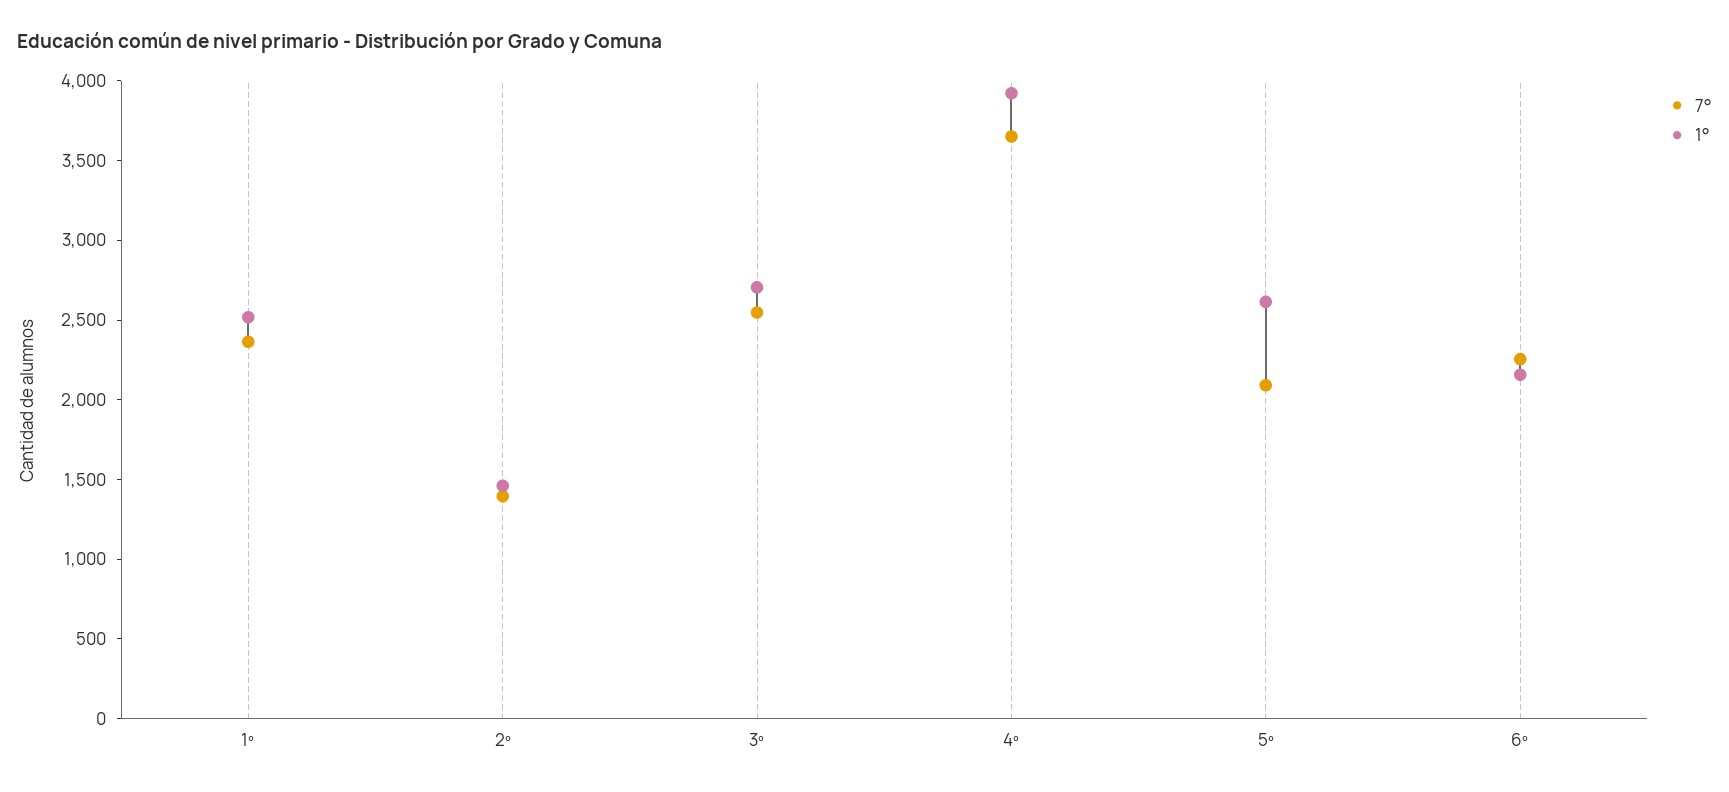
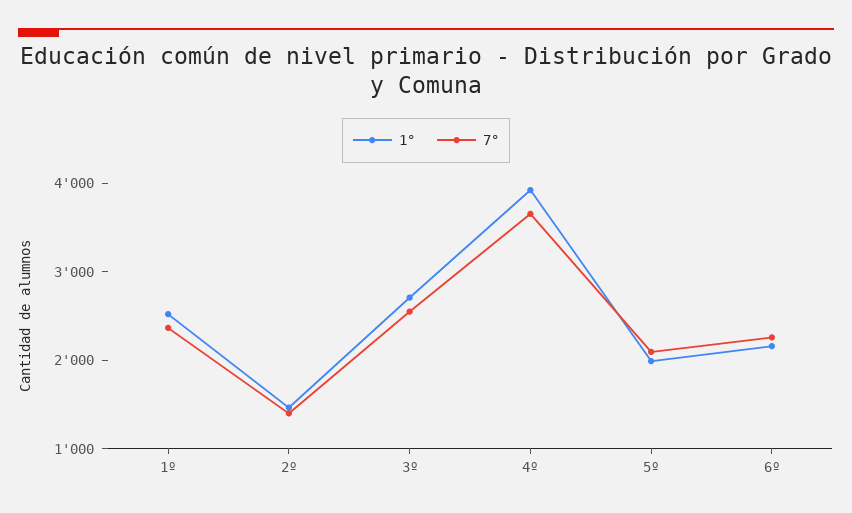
1°, 5º: 2600 -> 2000

